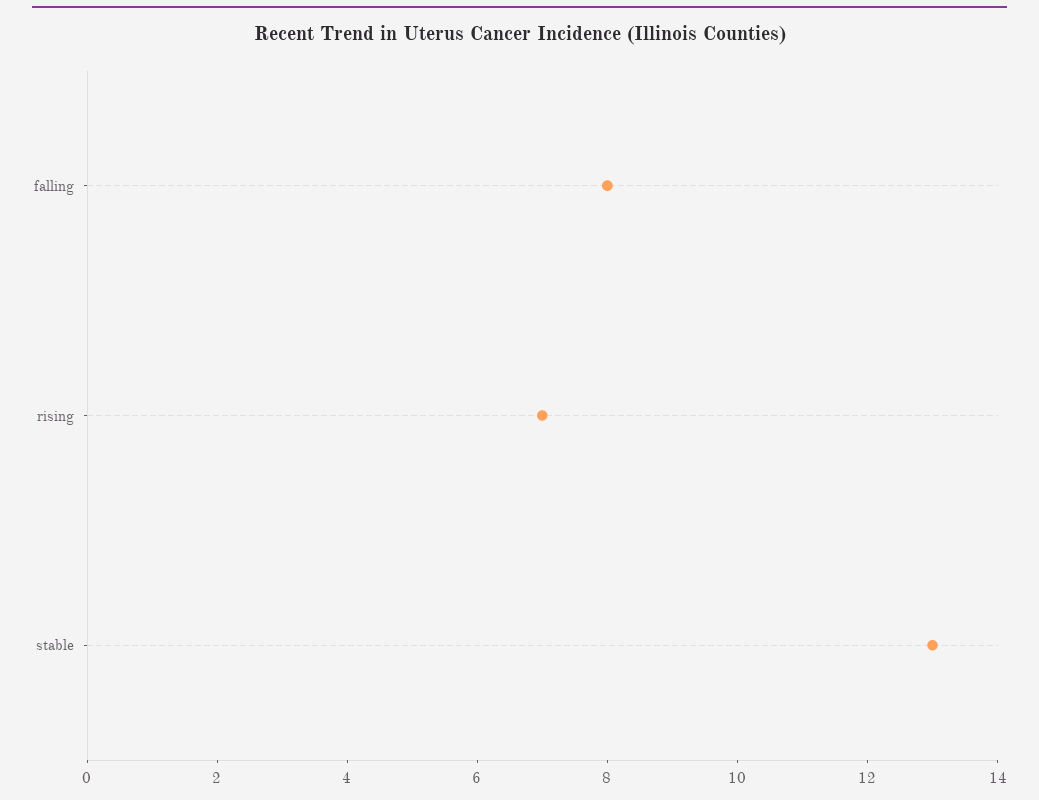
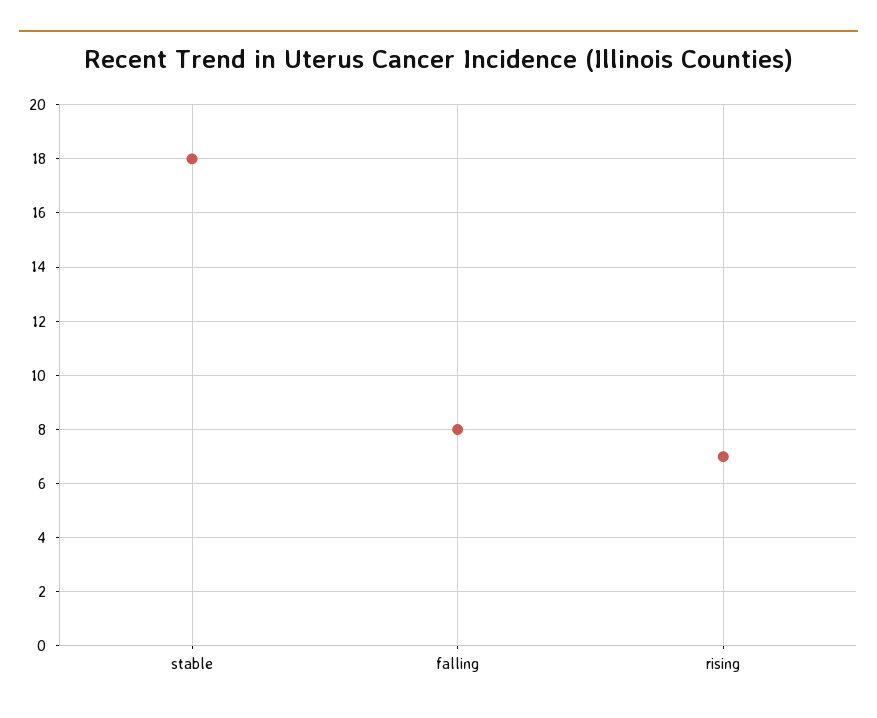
stable: 13 -> 18

